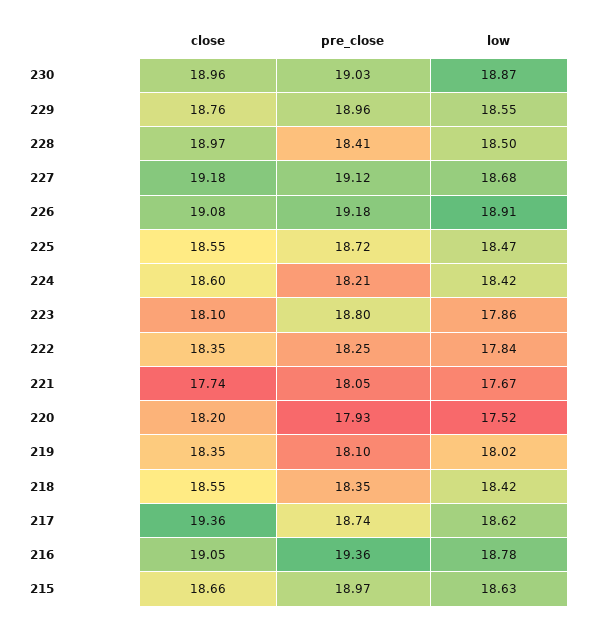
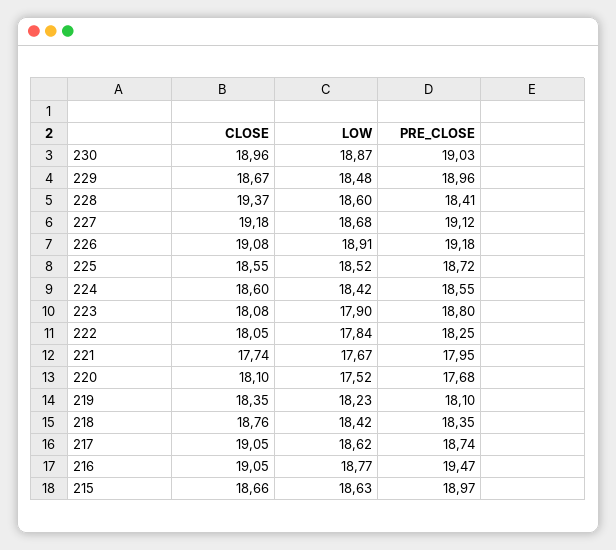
close, 229: 18.76 -> 18.67
low, 229: 18.55 -> 18.48
close, 228: 18.97 -> 19.37
low, 228: 18.5 -> 18.6
low, 225: 18.47 -> 18.52
pre_close, 224: 18.21 -> 18.55
close, 223: 18.1 -> 18.08
low, 223: 17.86 -> 17.9
close, 222: 18.35 -> 18.05
pre_close, 221: 18.05 -> 17.95
close, 220: 18.2 -> 18.1
pre_close, 220: 17.93 -> 17.68
low, 219: 18.02 -> 18.23
close, 218: 18.55 -> 18.76
close, 217: 19.36 -> 19.05
pre_close, 216: 19.36 -> 19.47
low, 216: 18.78 -> 18.77

